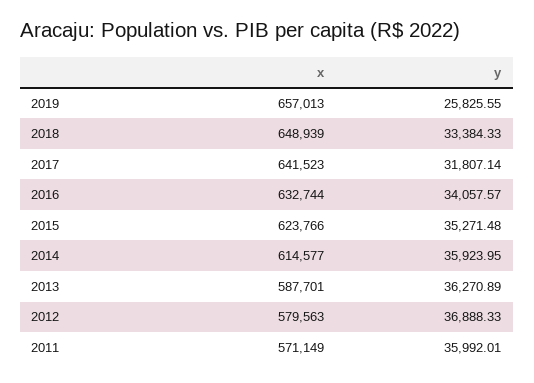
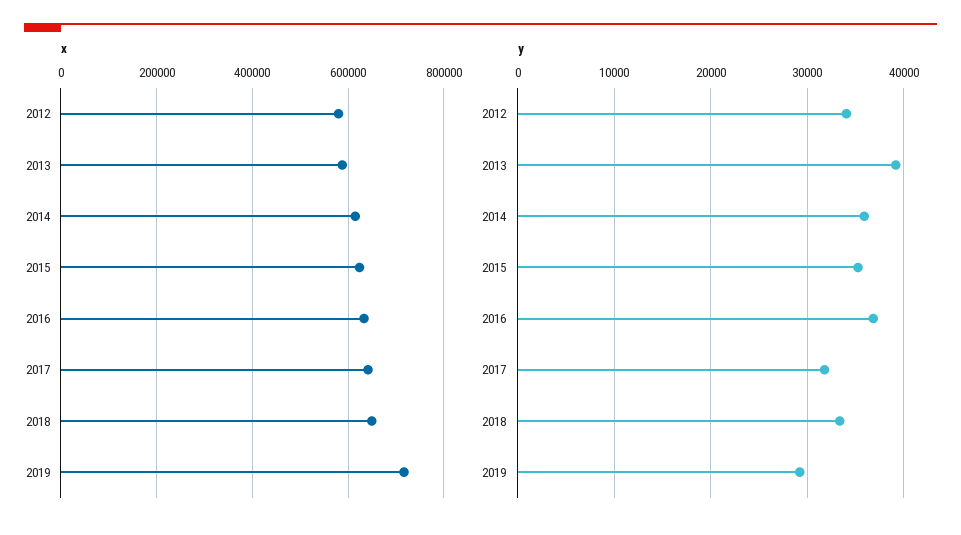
x, 2019: 657013 -> 720000
y, 2019: 25825.55 -> 29000
y, 2016: 34057.57 -> 37000
y, 2013: 36270.89 -> 39000
y, 2012: 36888.33 -> 34000
x, 2011: 571149 -> none
y, 2011: 35992.01 -> none

